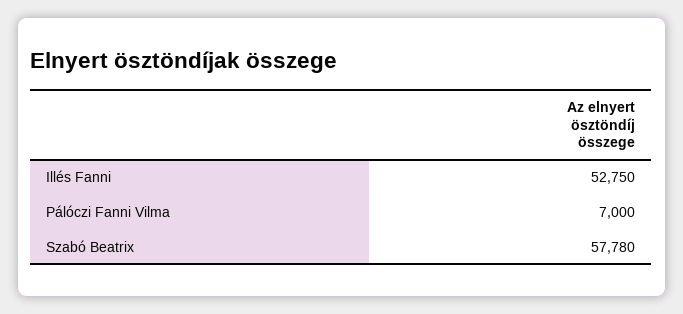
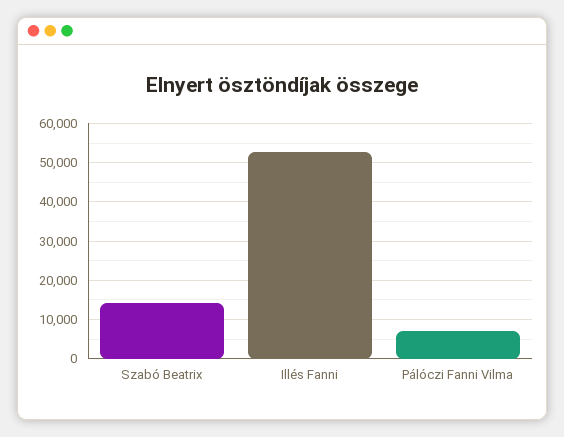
Szabó Beatrix: 57780 -> 14000

